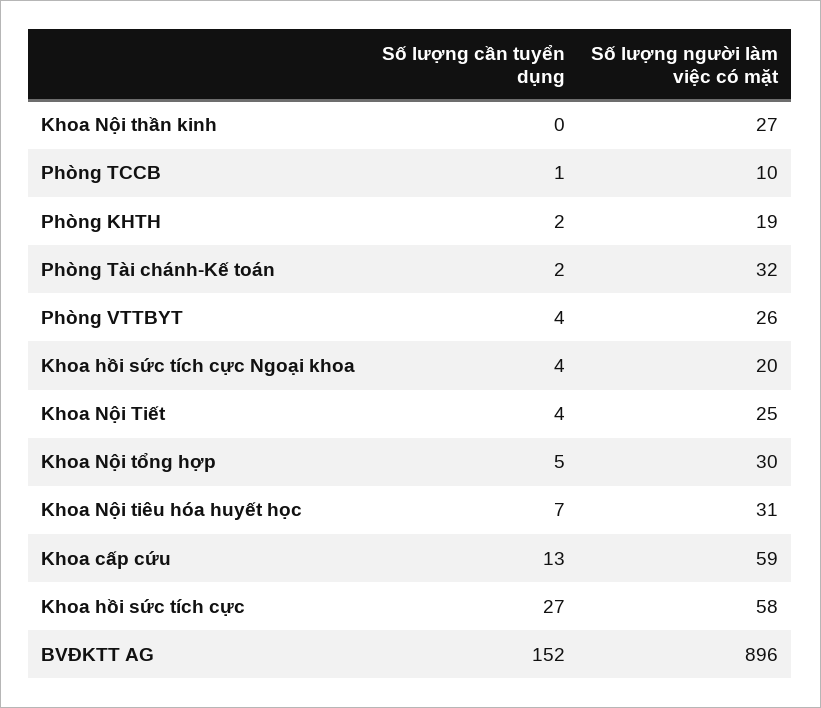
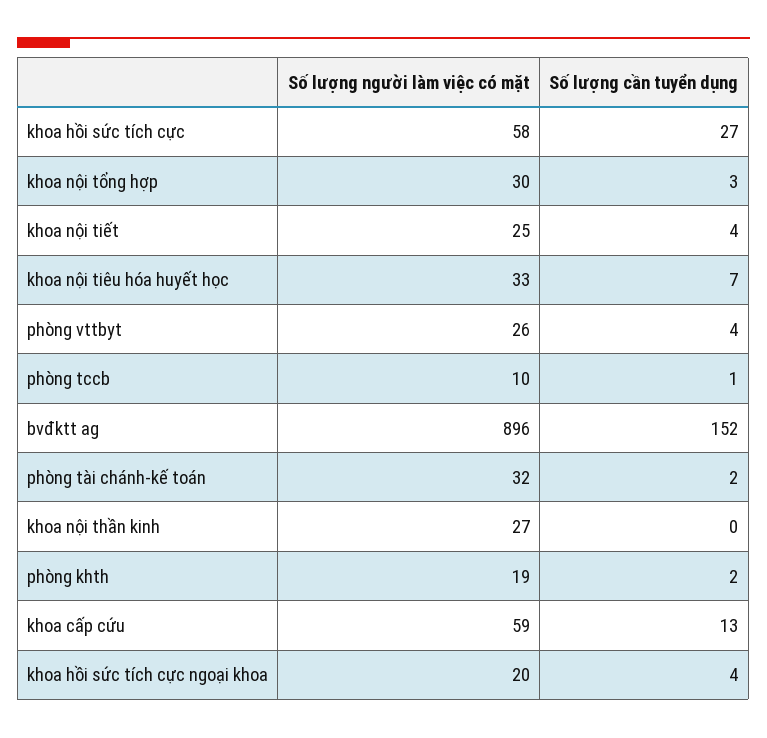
Số lượng cần tuyển dụng, Khoa Nội tổng hợp: 5 -> 3
Số lượng người làm việc có mặt, Khoa Nội tiêu hóa huyết học: 31 -> 33

